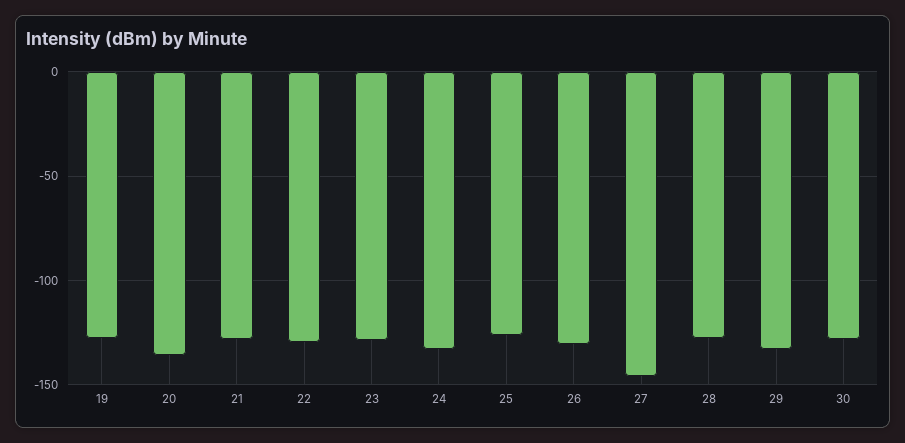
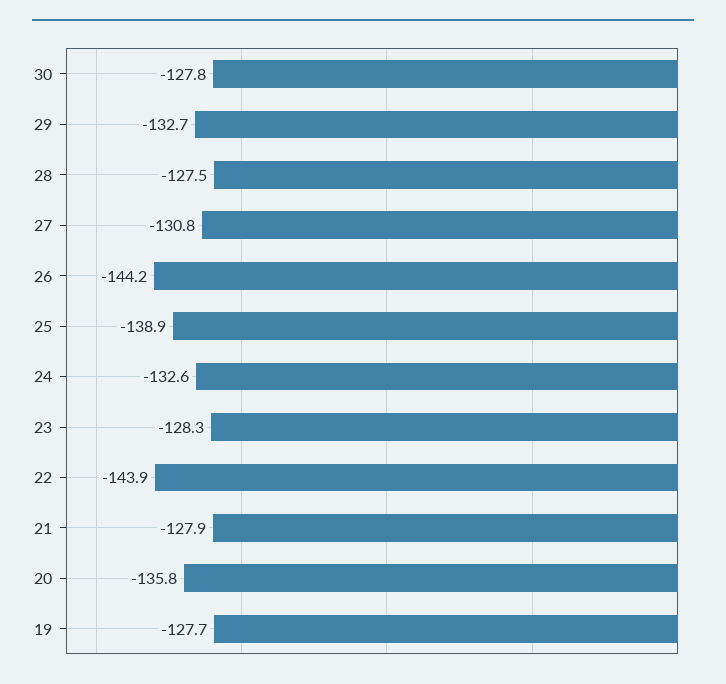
22: -130 -> -143.9
25: -125 -> -138.9
26: -130 -> -144.2
27: -145 -> -130.8

